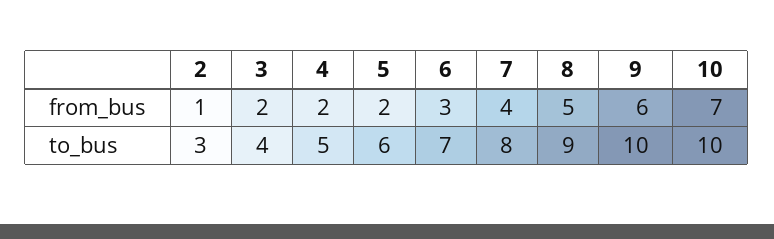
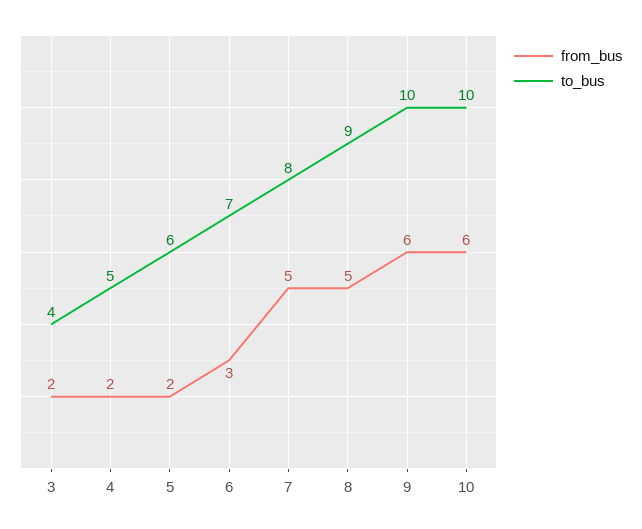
from_bus, 2: 1 -> none
from_bus, 7: 4 -> 5
from_bus, 10: 7 -> 6
to_bus, 2: 3 -> none

